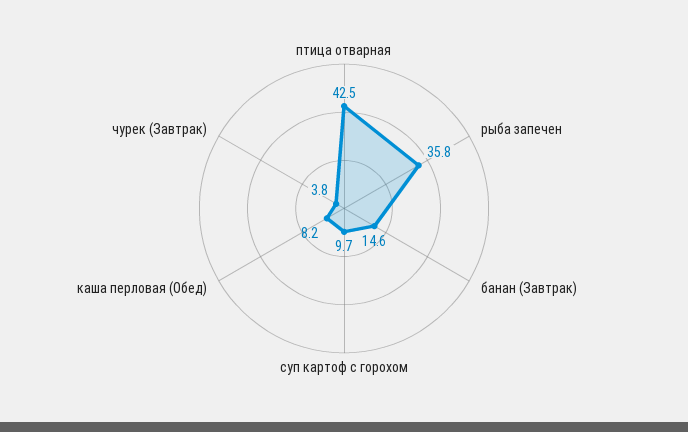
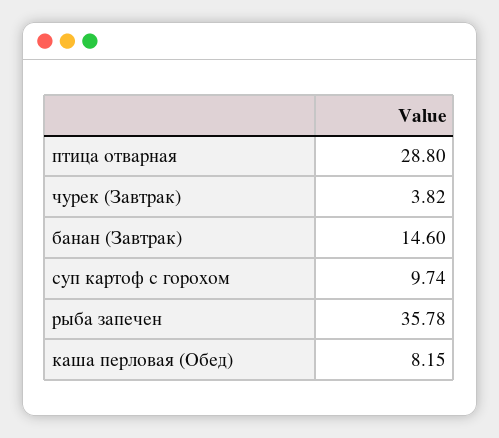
птица отварная: 42.5 -> 28.8

